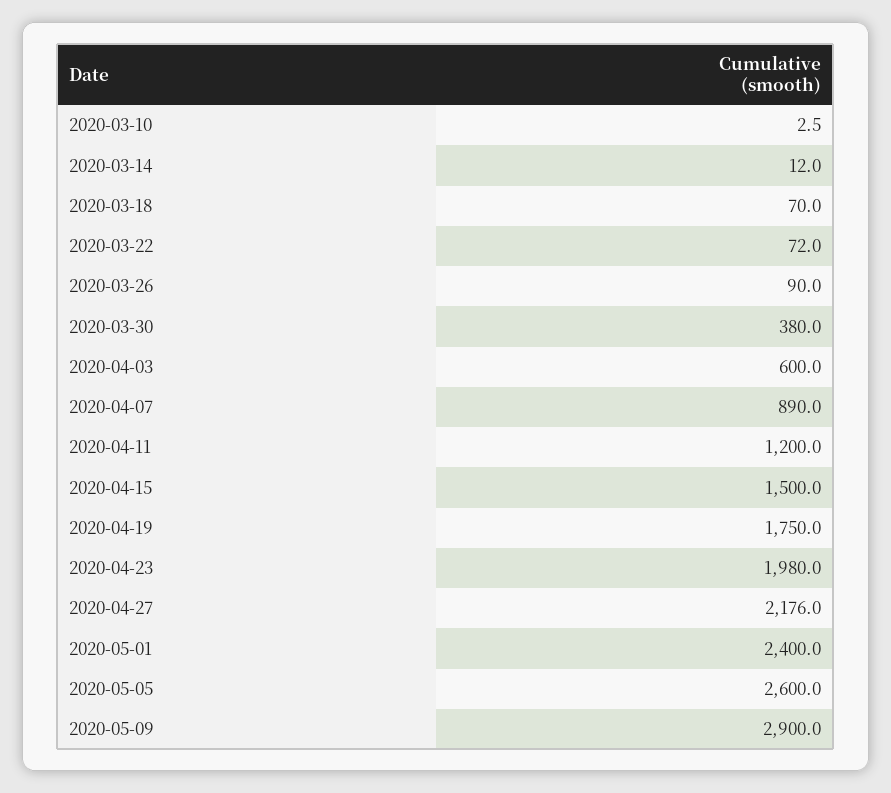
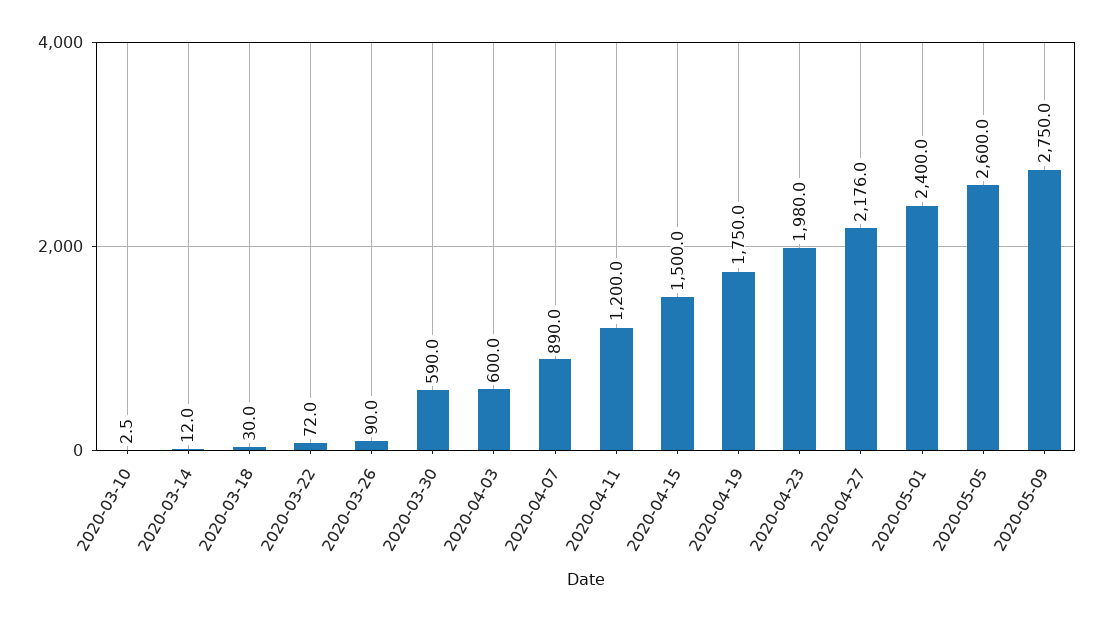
2020-03-18: 70 -> 30
2020-03-30: 380 -> 590
2020-05-09: 2900 -> 2750

